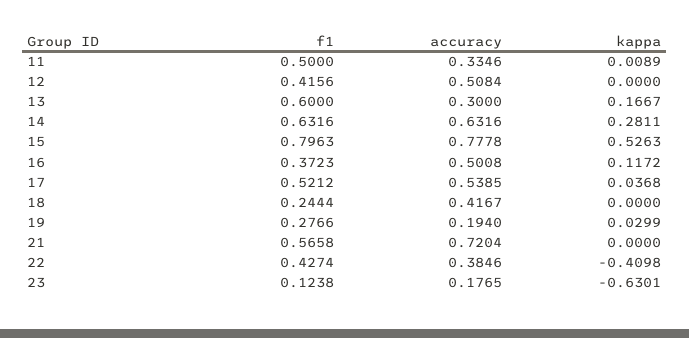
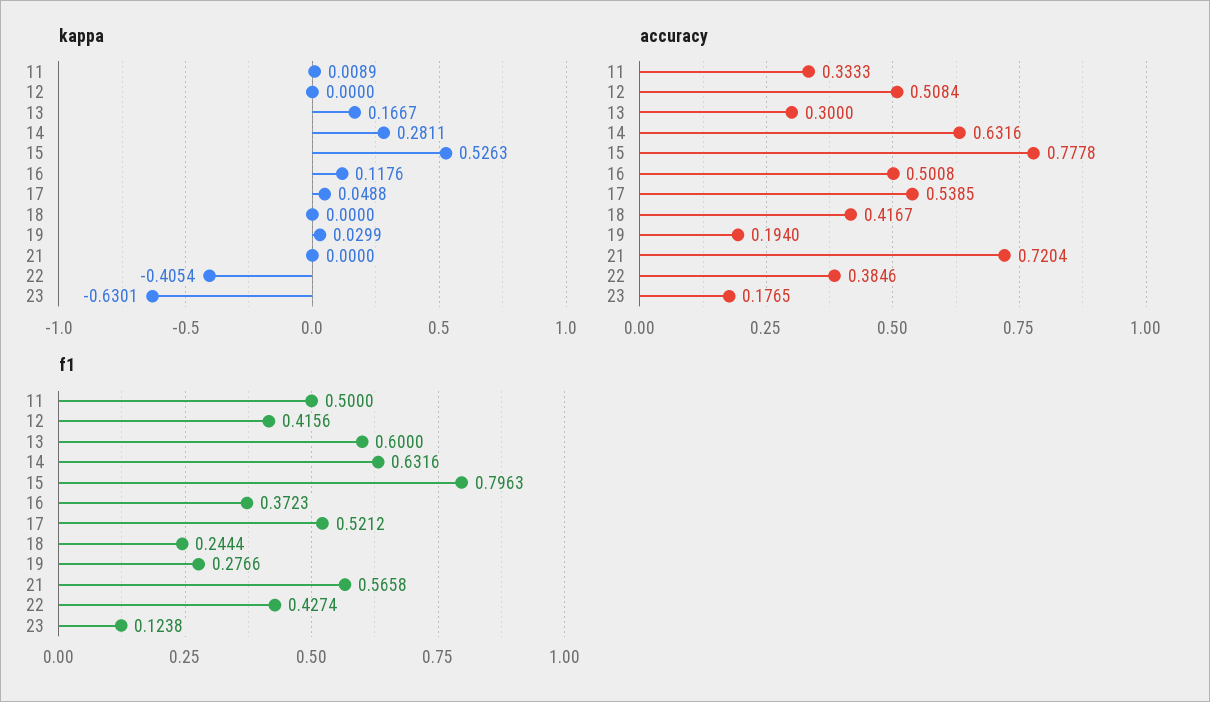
accuracy, 11: 0.3346 -> 0.3333
kappa, 16: 0.1172 -> 0.1176
kappa, 17: 0.0368 -> 0.0488
kappa, 22: -0.4098 -> -0.4054

